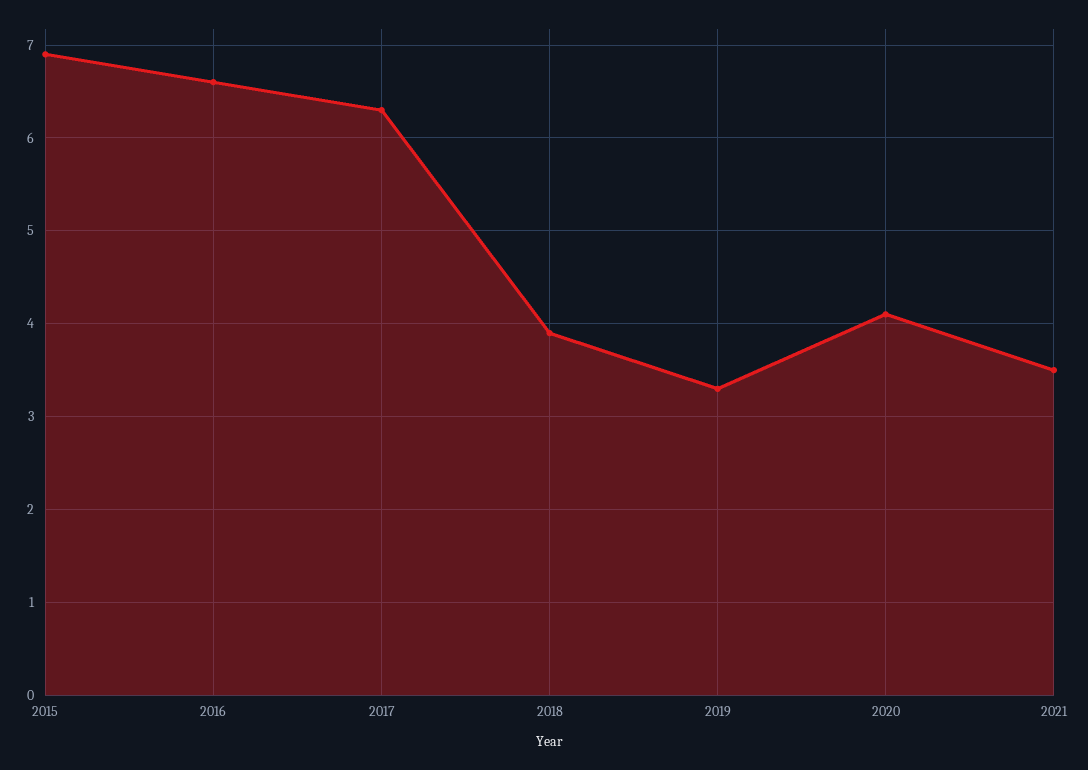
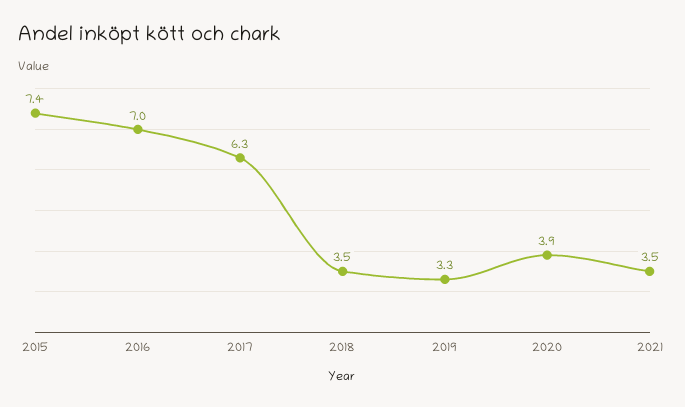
2015: 6.9 -> 7.4
2016: 6.6 -> 7
2018: 3.9 -> 3.5
2020: 4.1 -> 3.9

